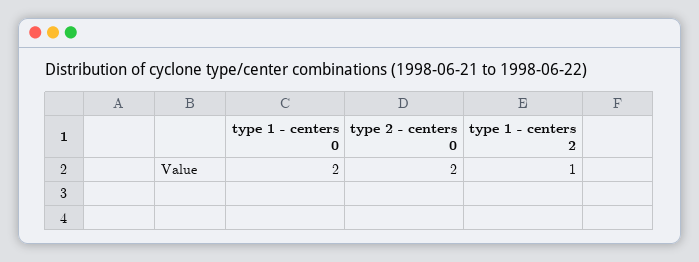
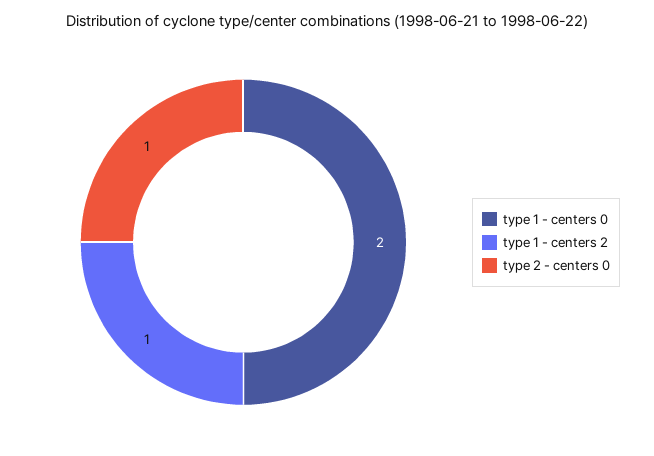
type 2 - centers 0: 2 -> 1

